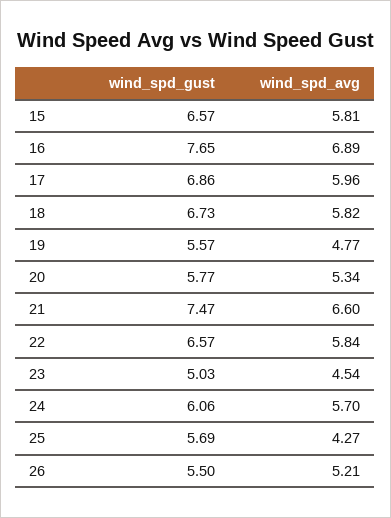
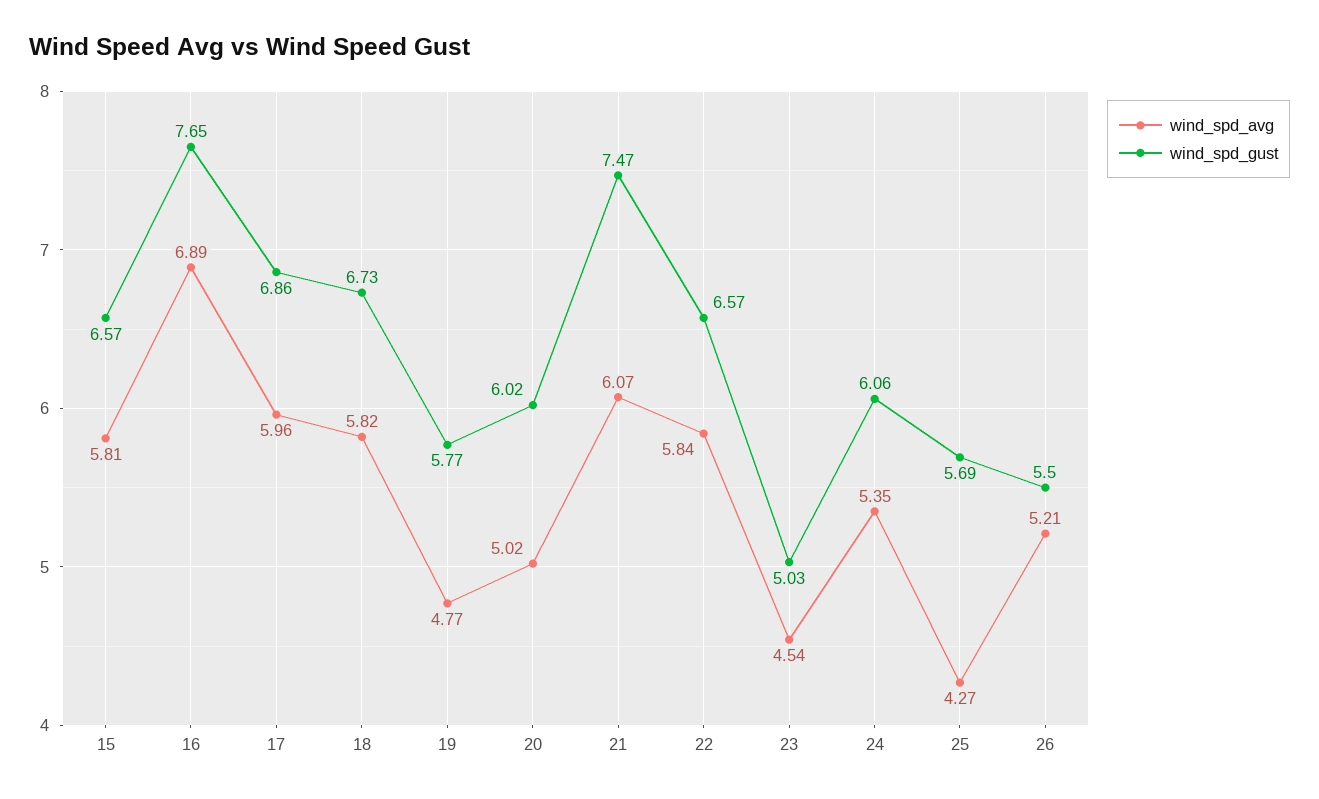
wind_spd_gust, 19: 5.57 -> 5.77
wind_spd_gust, 20: 5.77 -> 6.02
wind_spd_avg, 20: 5.34 -> 5.02
wind_spd_avg, 21: 6.6 -> 6.07
wind_spd_avg, 24: 5.7 -> 5.35

